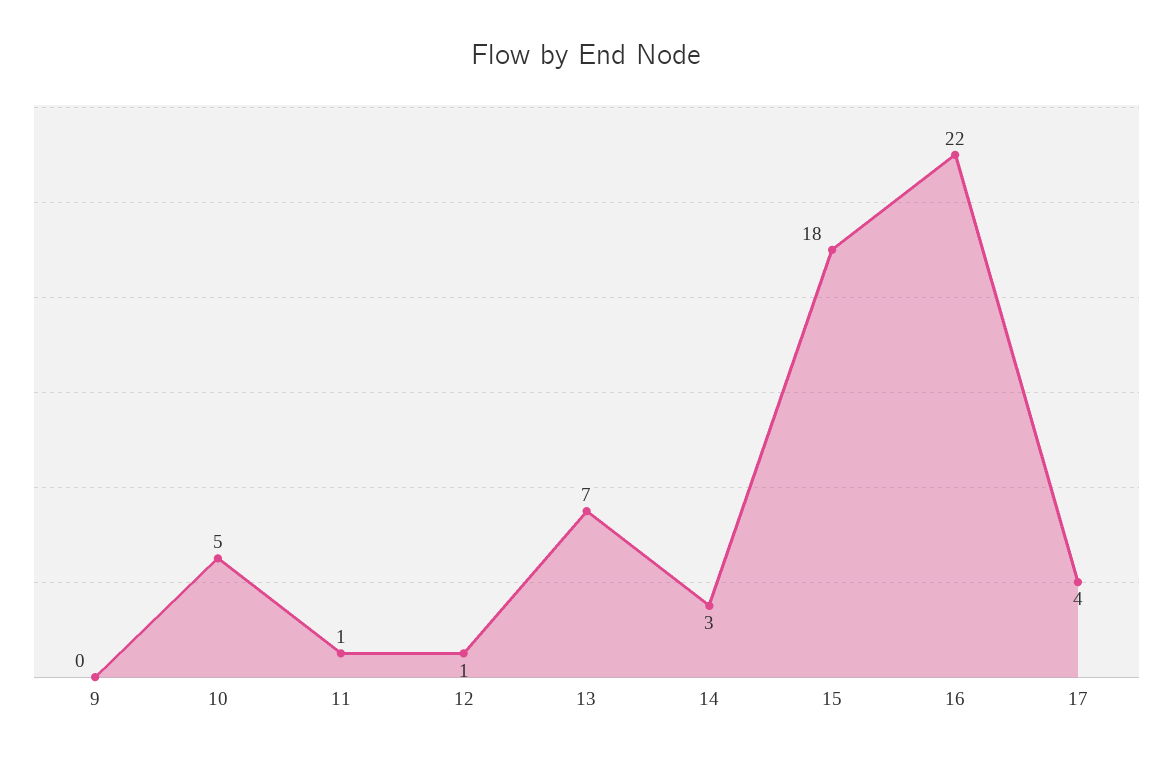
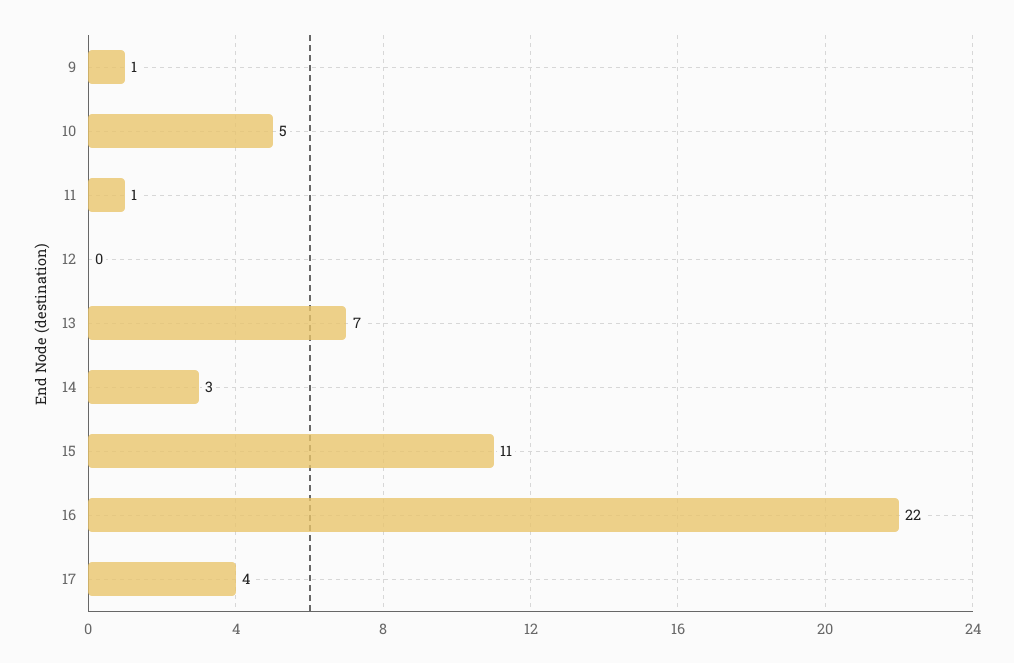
9: 0 -> 1
12: 1 -> 0
15: 18 -> 11

